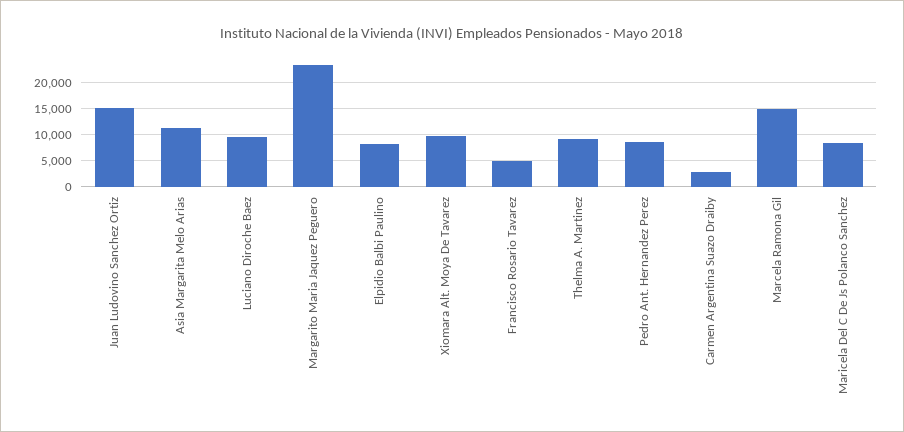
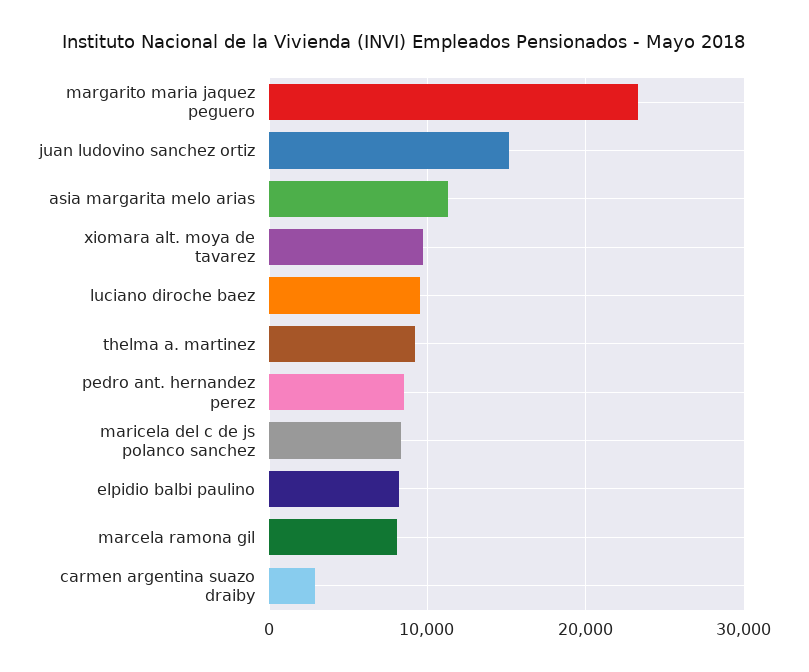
Francisco Rosario Tavarez: 5000 -> none
Marcela Ramona Gil: 15000 -> 8000

